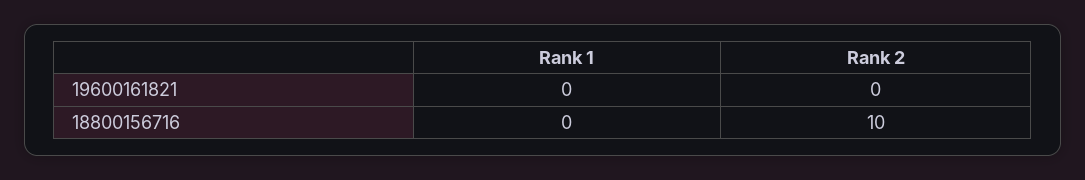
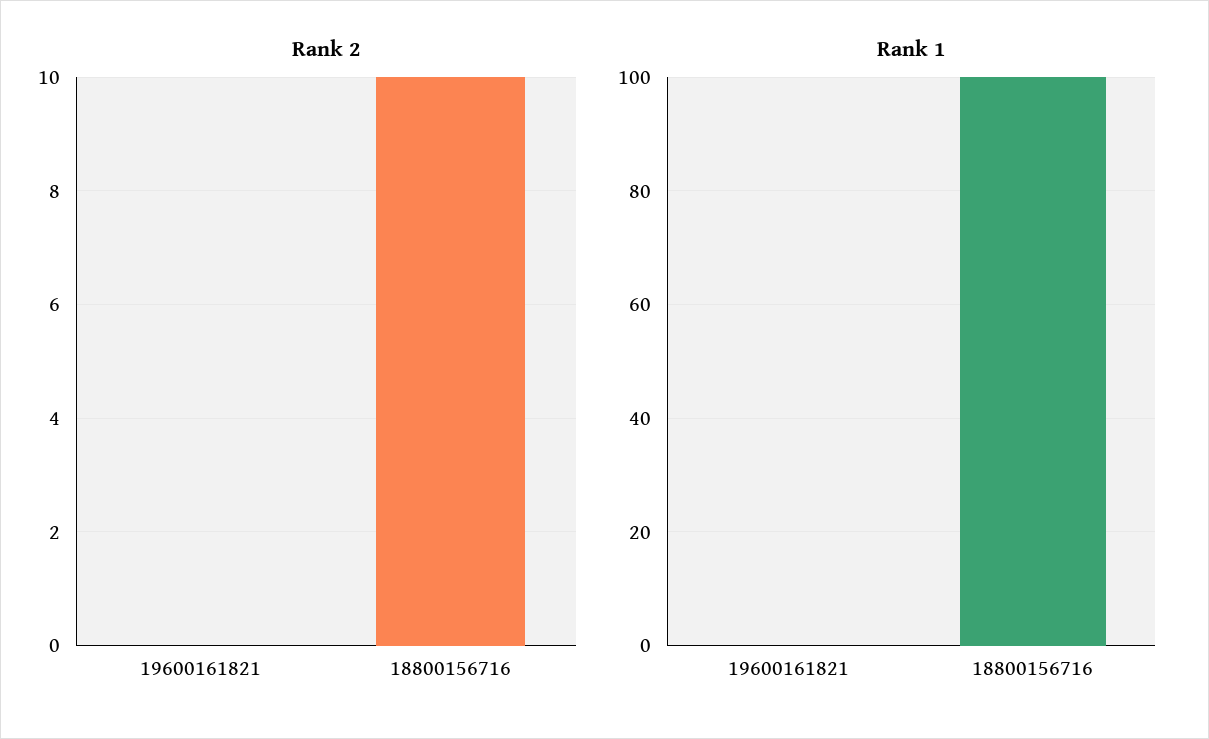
Rank 1, 18800156716: 0 -> 100

